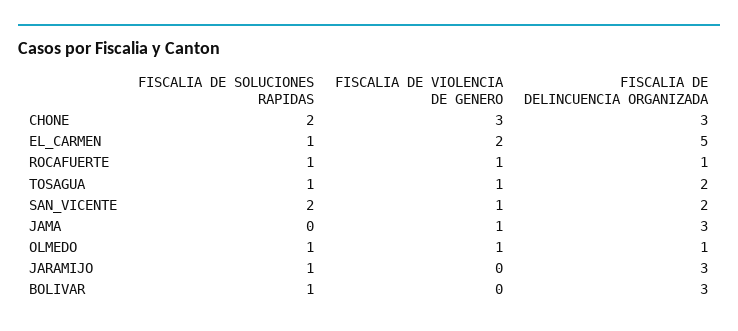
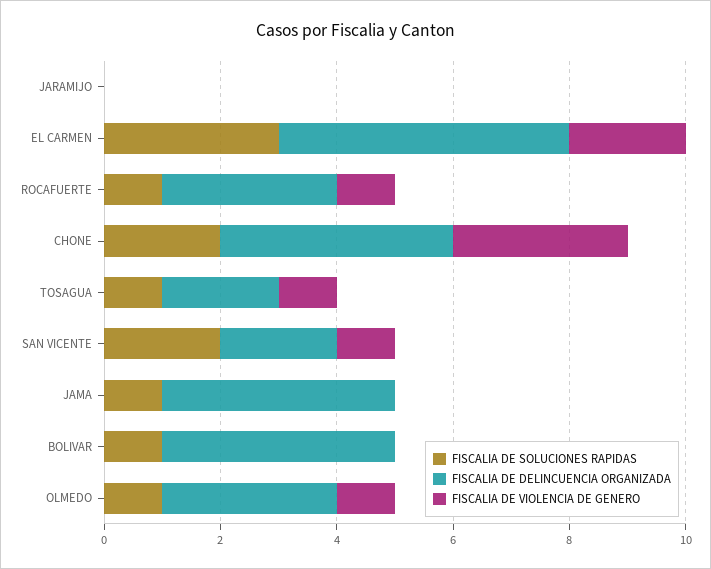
FISCALIA DE DELINCUENCIA ORGANIZADA, CHONE: 3 -> 4
FISCALIA DE SOLUCIONES RAPIDAS, EL_CARMEN: 1 -> 3
FISCALIA DE DELINCUENCIA ORGANIZADA, ROCAFUERTE: 1 -> 3
FISCALIA DE SOLUCIONES RAPIDAS, JAMA: 0 -> 1
FISCALIA DE VIOLENCIA DE GENERO, JAMA: 1 -> 0
FISCALIA DE DELINCUENCIA ORGANIZADA, JAMA: 3 -> 4
FISCALIA DE DELINCUENCIA ORGANIZADA, OLMEDO: 1 -> 3
FISCALIA DE SOLUCIONES RAPIDAS, JARAMIJO: 1 -> 0
FISCALIA DE DELINCUENCIA ORGANIZADA, JARAMIJO: 3 -> 0
FISCALIA DE DELINCUENCIA ORGANIZADA, BOLIVAR: 3 -> 4

